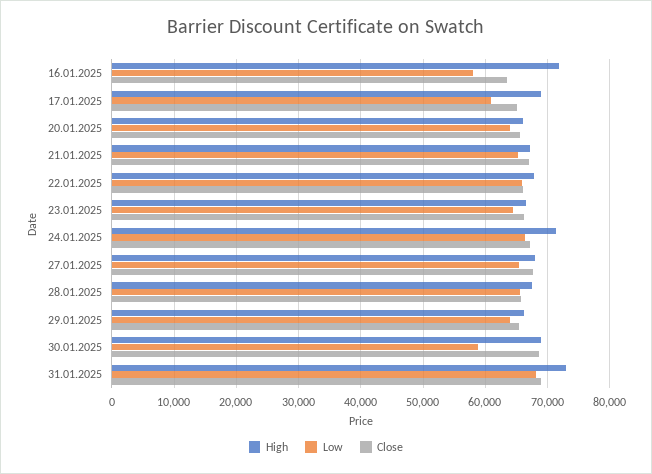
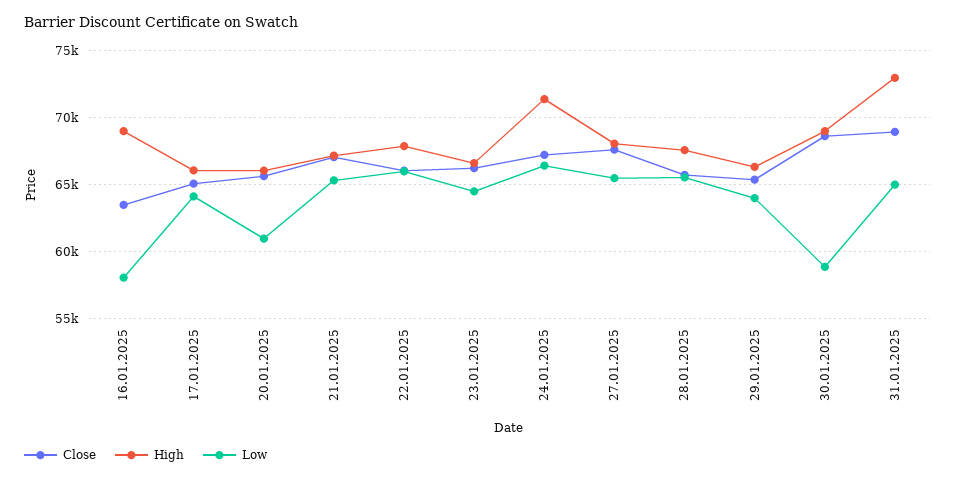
High, 16.01.2025: 72000 -> 69000
High, 17.01.2025: 69000 -> 66000
Low, 17.01.2025: 61000 -> 64000
Low, 20.01.2025: 64000 -> 61000
Low, 31.01.2025: 68000 -> 65000

